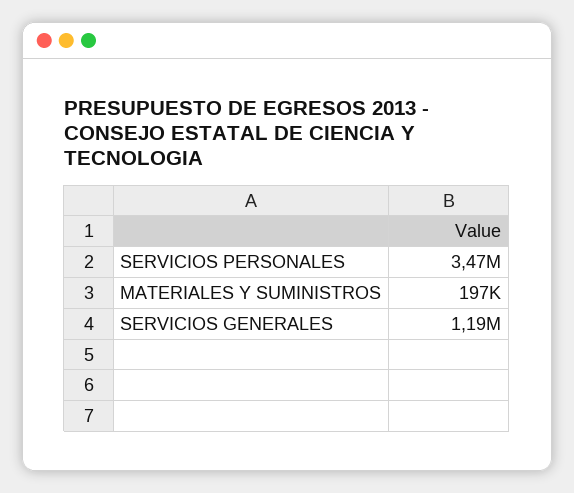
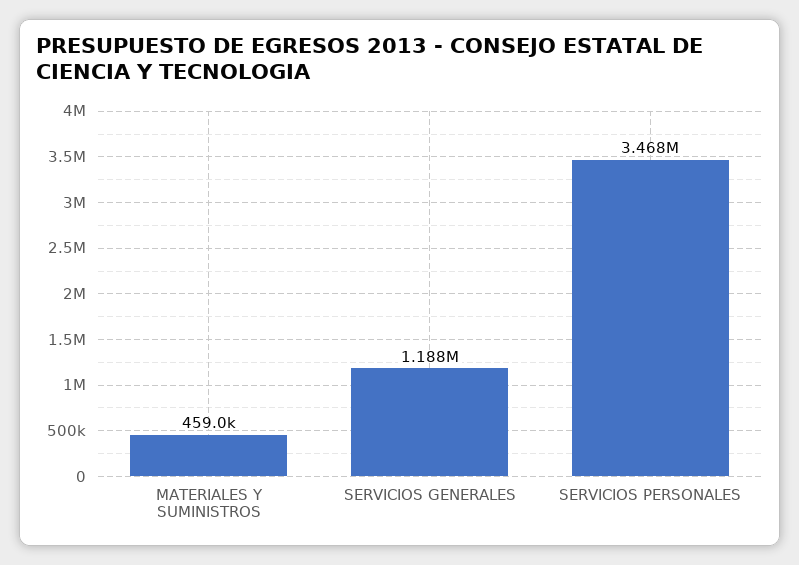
MATERIALES Y SUMINISTROS: 197000 -> 459000

